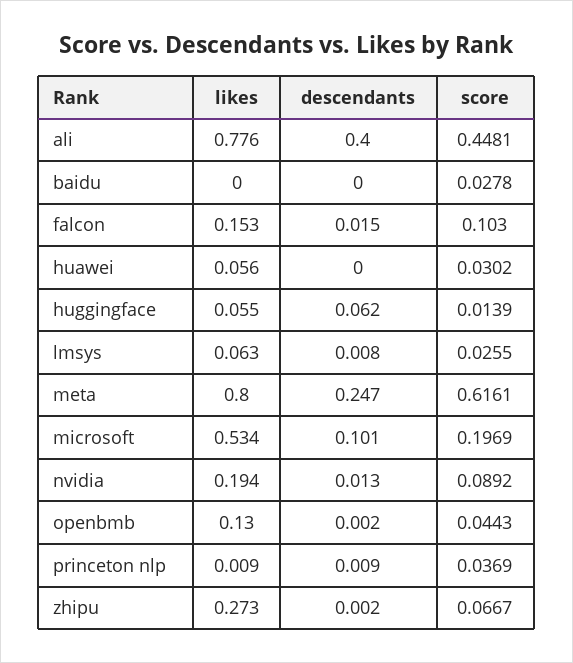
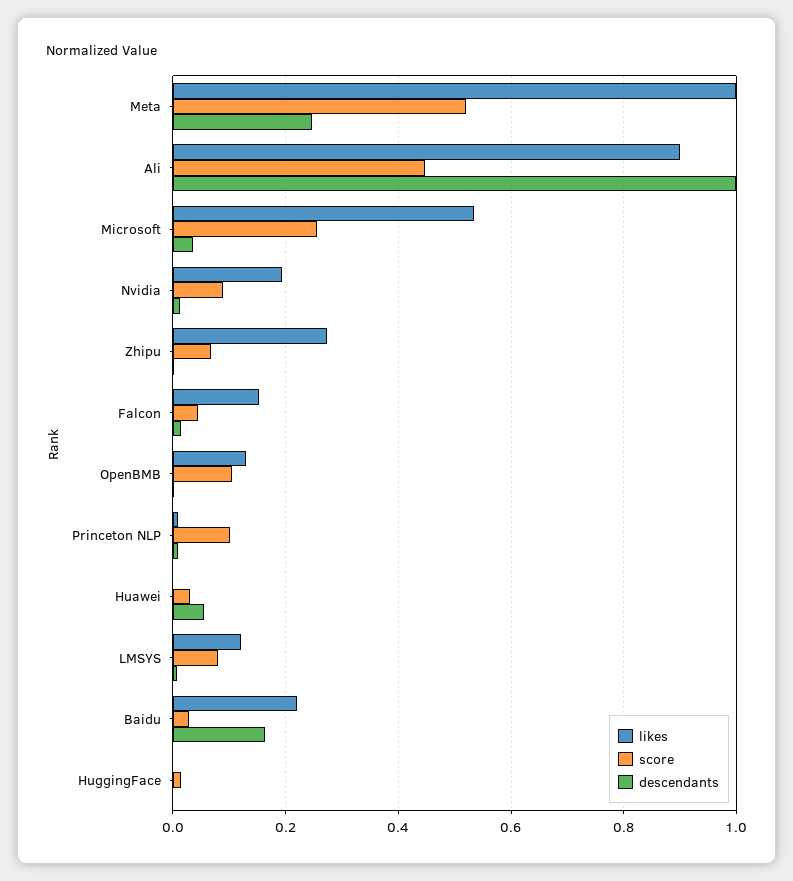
likes, ali: 0.776 -> 0.9
descendants, ali: 0.4 -> 1
likes, baidu: 0 -> 0.22
descendants, baidu: 0 -> 0.16
score, falcon: 0.103 -> 0.04
likes, huawei: 0.056 -> 0
descendants, huawei: 0 -> 0.06
likes, huggingface: 0.055 -> 0
descendants, huggingface: 0.062 -> 0
likes, lmsys: 0.063 -> 0.12
score, lmsys: 0.0255 -> 0.08
likes, meta: 0.8 -> 1
score, meta: 0.6161 -> 0.52
descendants, microsoft: 0.101 -> 0.04
score, microsoft: 0.1969 -> 0.26
score, openbmb: 0.0443 -> 0.1
score, princeton nlp: 0.0369 -> 0.1

